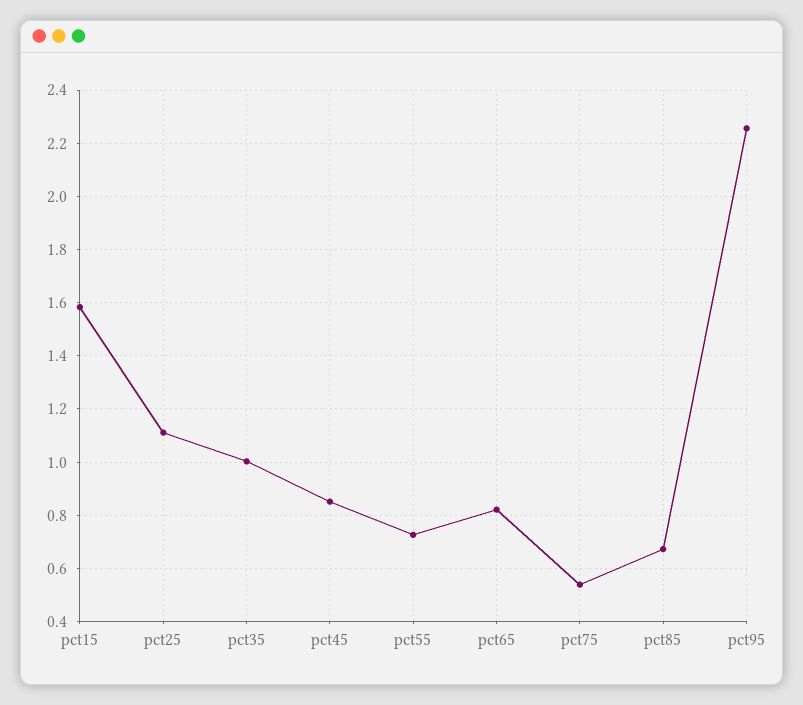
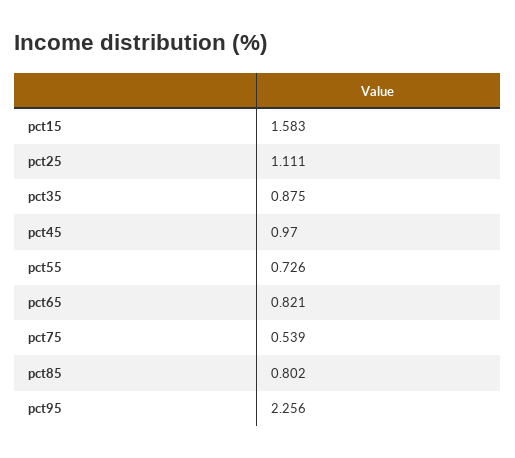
pct35: 1 -> 0.875
pct45: 0.85 -> 0.97
pct85: 0.675 -> 0.802

